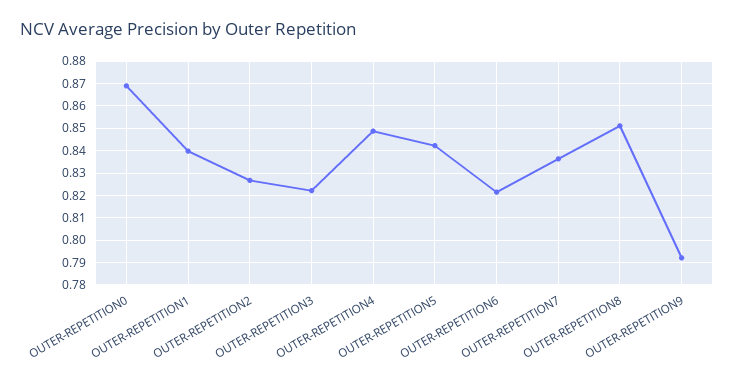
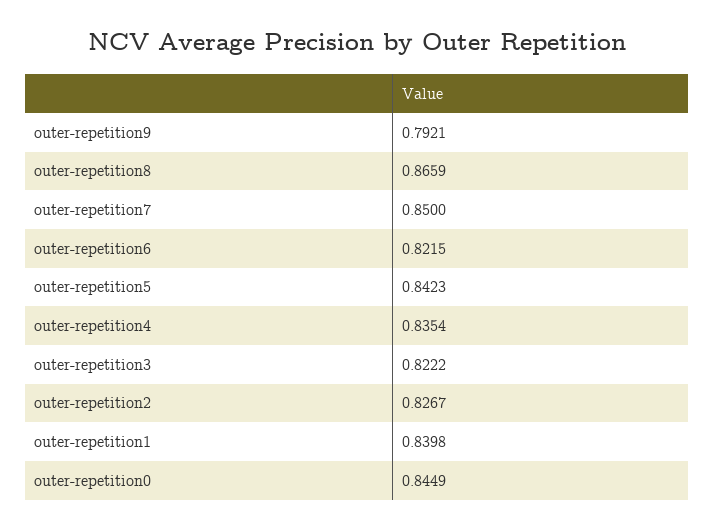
OUTER-REPETITION0: 0.87 -> 0.8449
OUTER-REPETITION4: 0.85 -> 0.8354
OUTER-REPETITION7: 0.835 -> 0.85
OUTER-REPETITION8: 0.85 -> 0.8659

